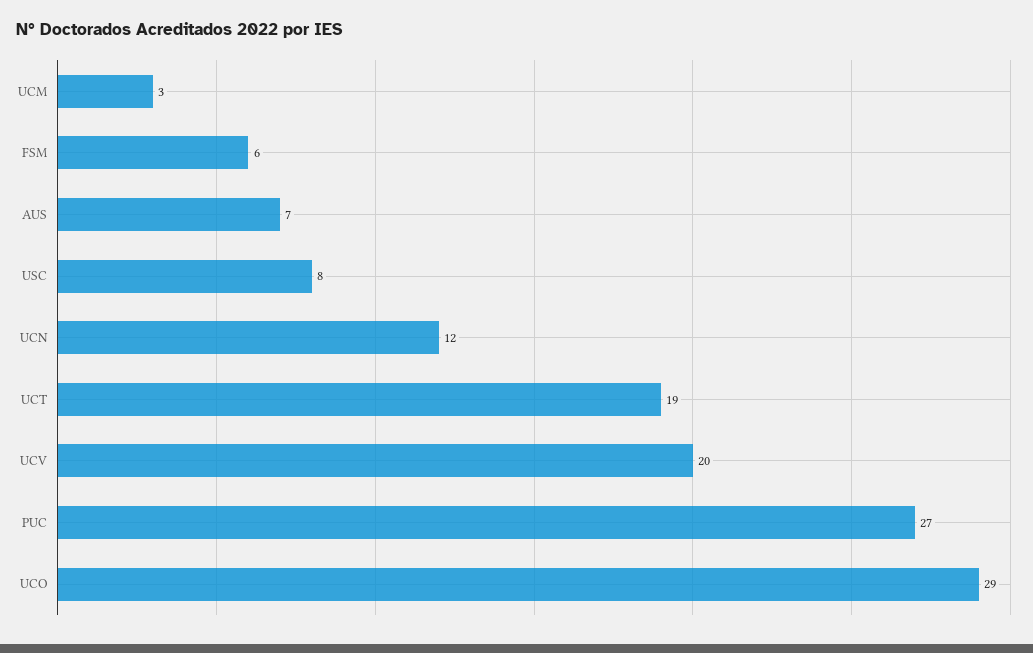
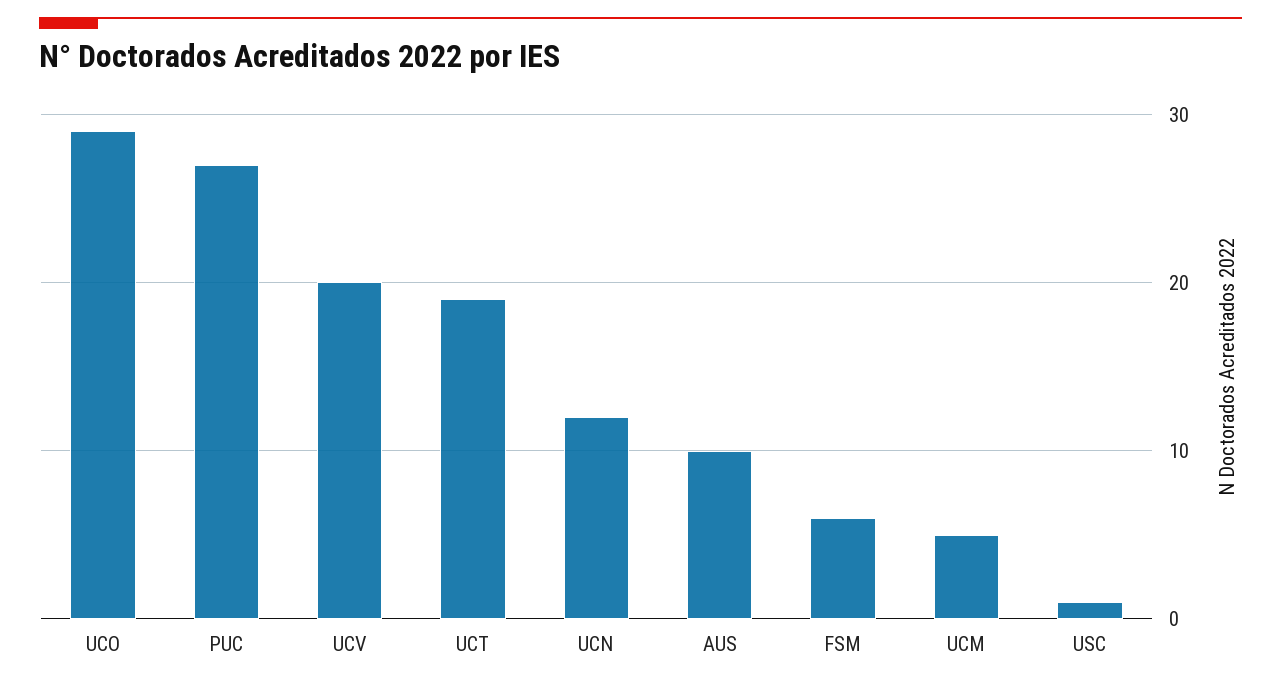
UCM: 3 -> 5
AUS: 7 -> 10
USC: 8 -> 1

